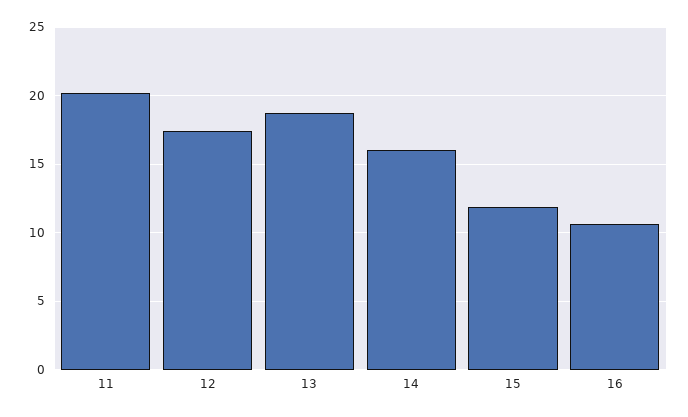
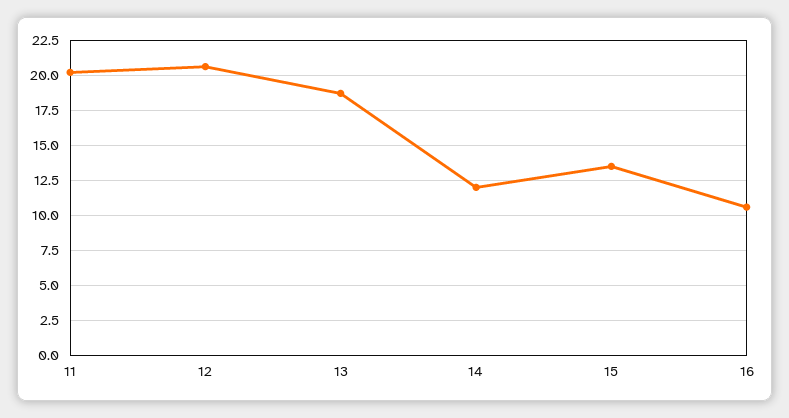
12: 17.5 -> 20.5
14: 16 -> 12
15: 12 -> 13.5

